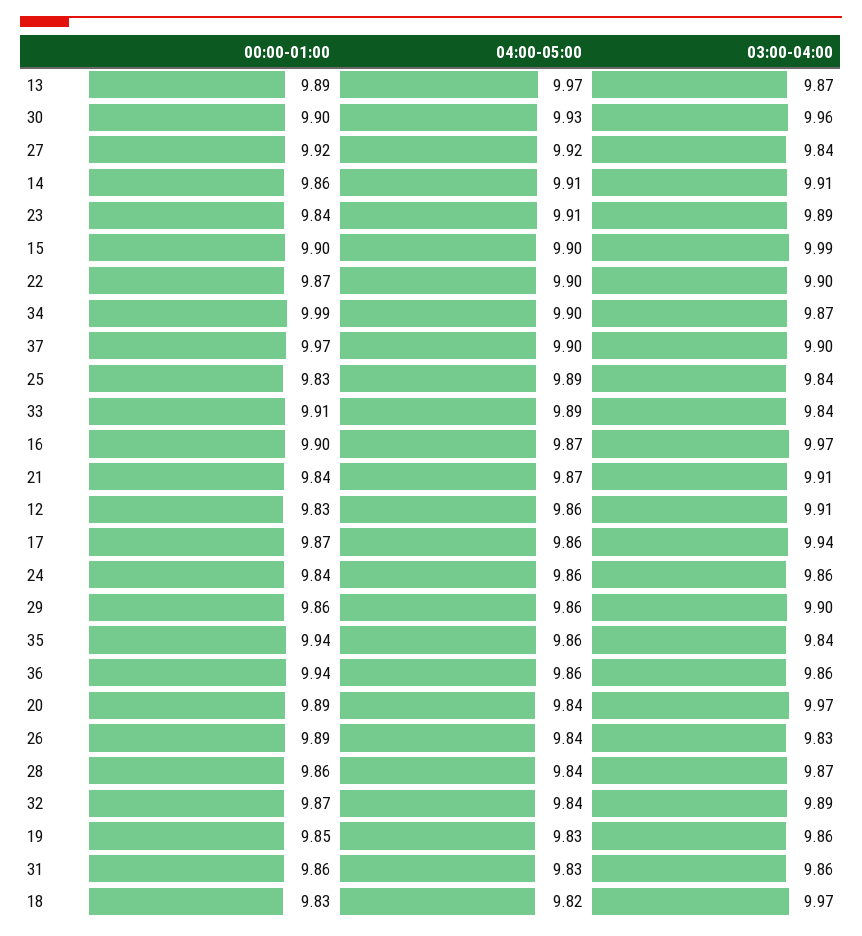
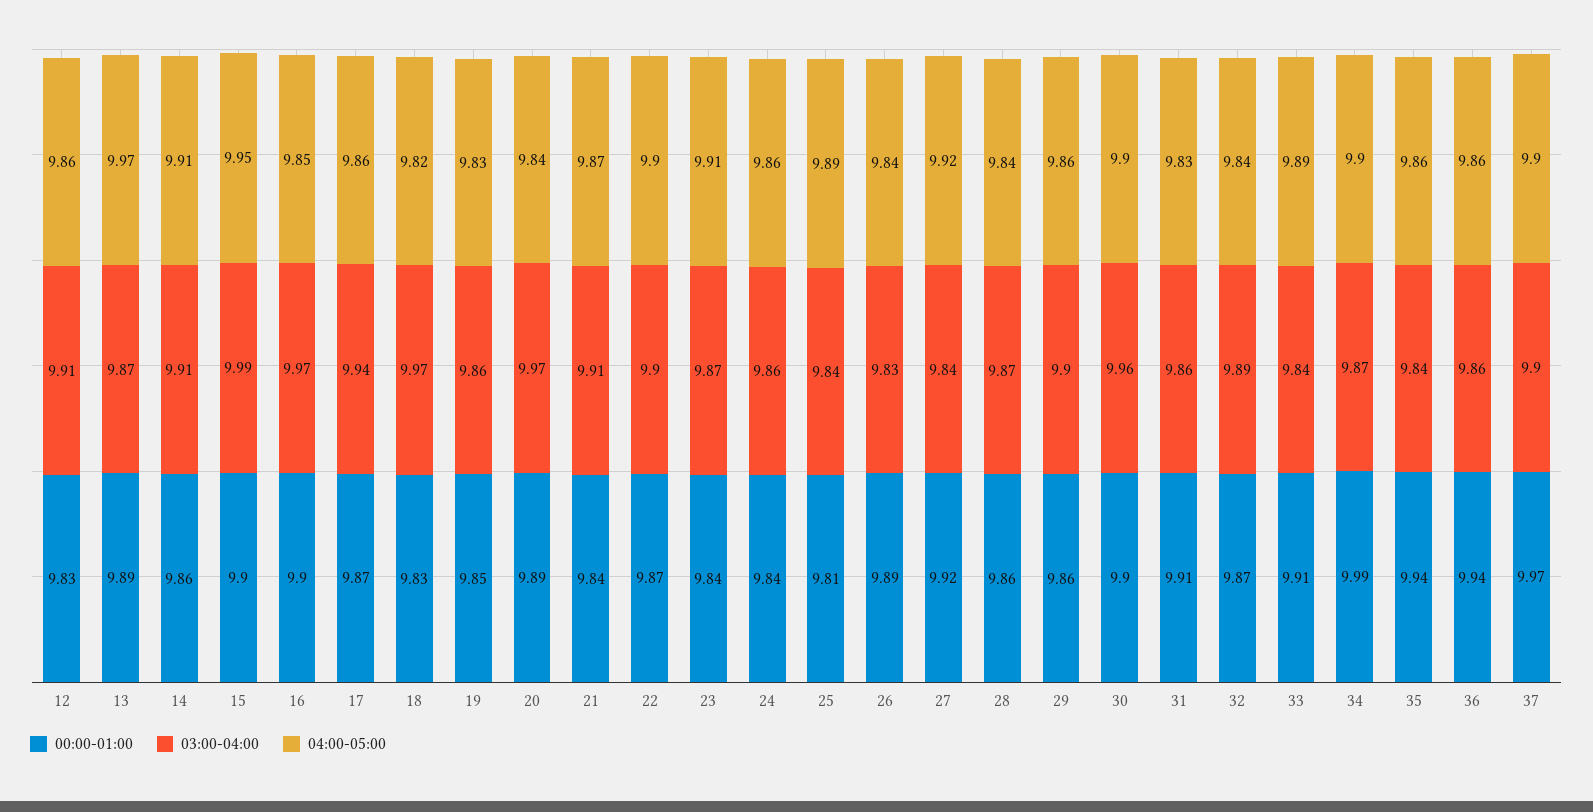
04:00-05:00, 30: 9.93 -> 9.9
03:00-04:00, 23: 9.89 -> 9.87
04:00-05:00, 15: 9.9 -> 9.95
00:00-01:00, 25: 9.83 -> 9.81
04:00-05:00, 16: 9.87 -> 9.85
00:00-01:00, 31: 9.86 -> 9.91

